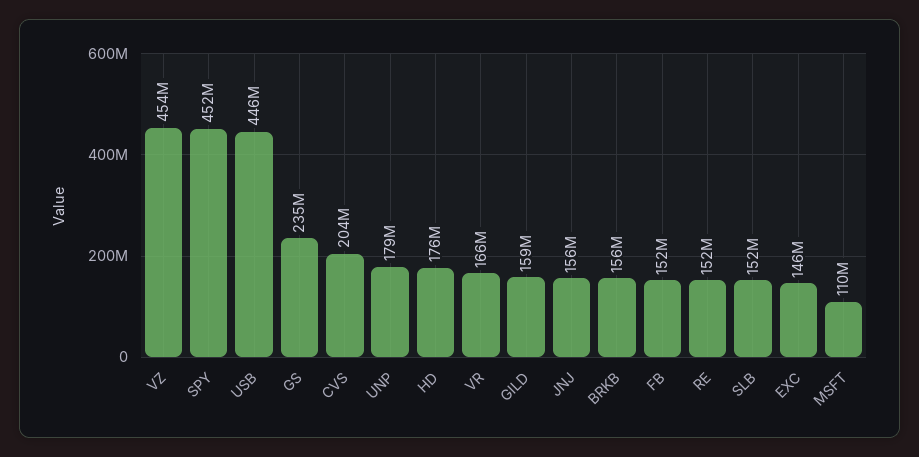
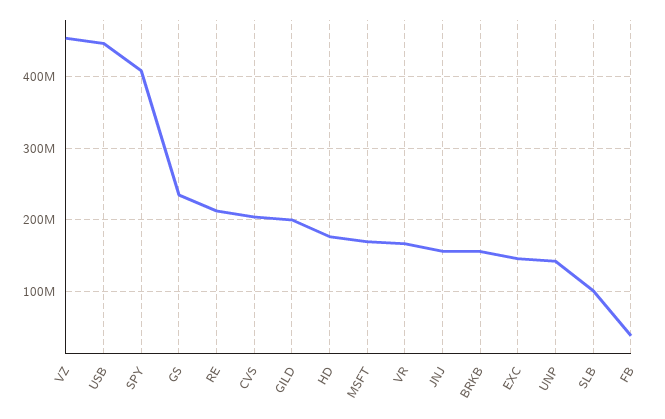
SPY: 452000000 -> 410000000
UNP: 179000000 -> 140000000
GILD: 159000000 -> 200000000
FB: 152000000 -> 40000000
RE: 152000000 -> 210000000
SLB: 152000000 -> 100000000
MSFT: 110000000 -> 170000000

